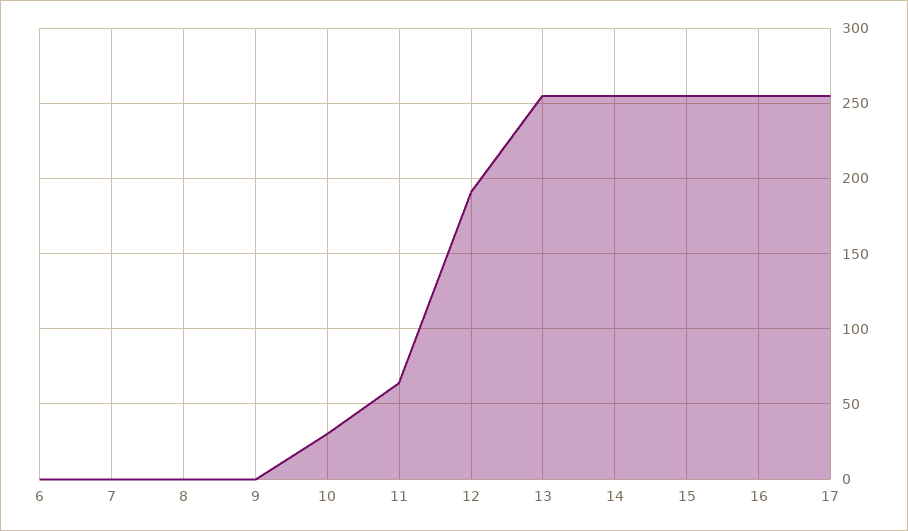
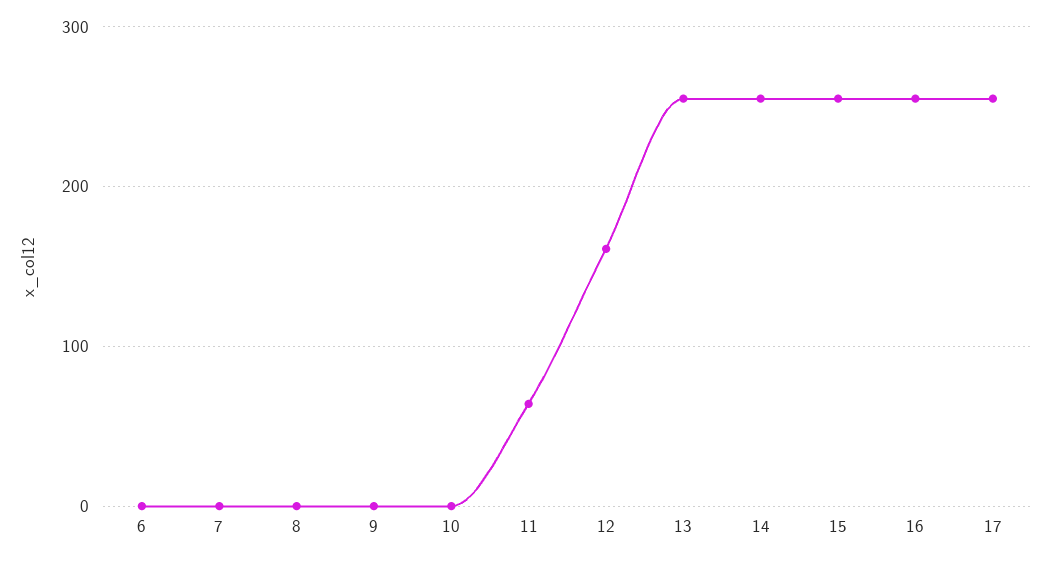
10: 30 -> 0
12: 190 -> 160

